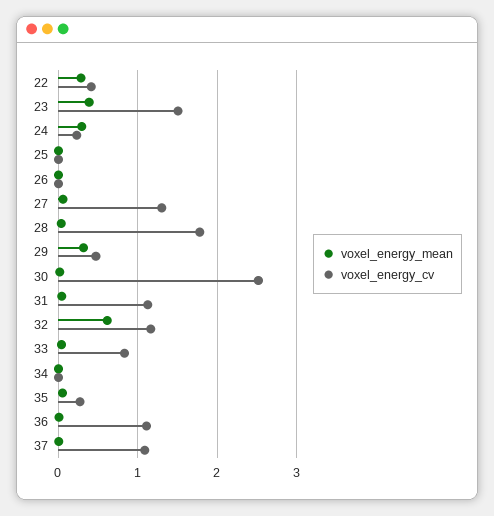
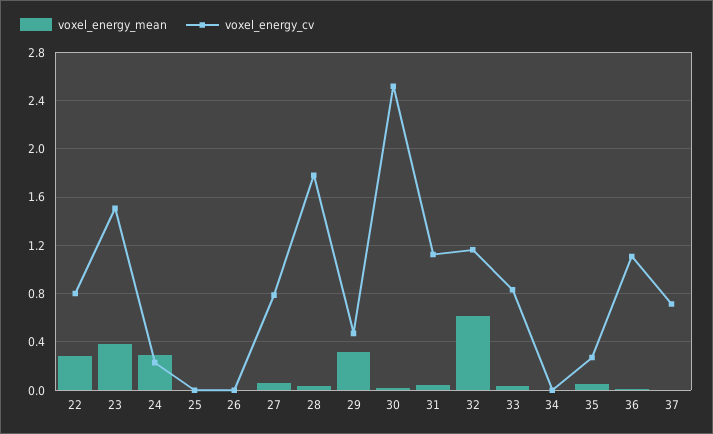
voxel_energy_cv, 22: 0.4 -> 0.8
voxel_energy_cv, 27: 1.3 -> 0.8
voxel_energy_cv, 37: 1.1 -> 0.7

